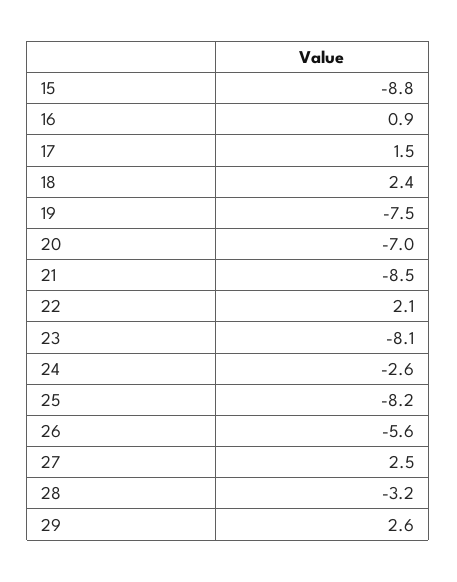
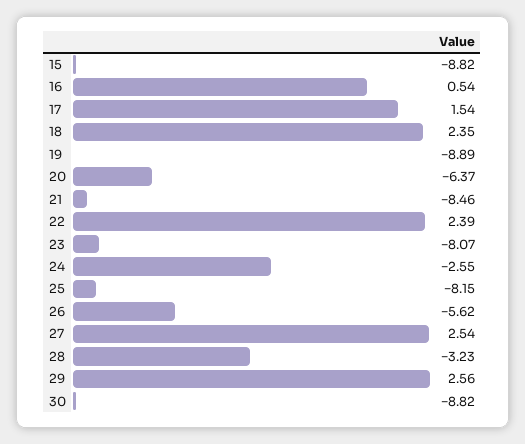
16: 0.9 -> 0.54
19: -7.5 -> -8.89
20: -7 -> -6.37
22: 2.1 -> 2.39
30: none -> -8.82

